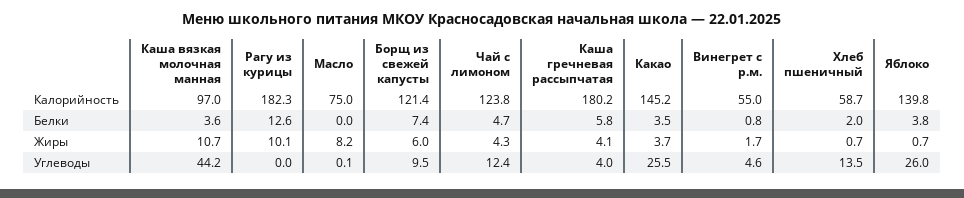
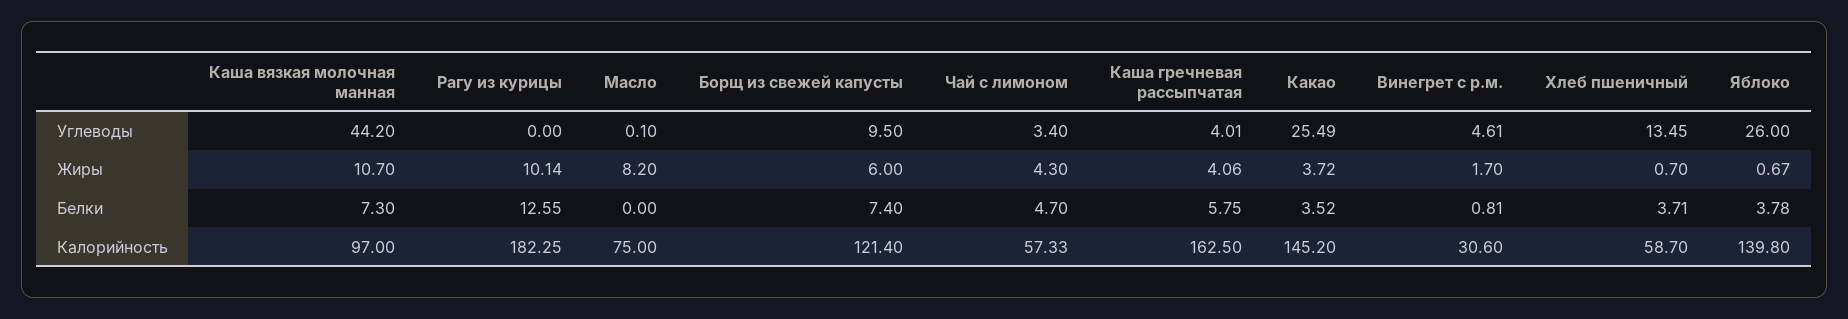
Чай с лимоном, Калорийность: 123.8 -> 57.33
Каша гречневая рассыпчатая, Калорийность: 180.2 -> 162.5
Винегрет с р.м., Калорийность: 55 -> 30.6
Каша вязкая молочная манная, Белки: 3.6 -> 7.3
Хлеб пшеничный, Белки: 2 -> 3.71
Чай с лимоном, Углеводы: 12.4 -> 3.4

